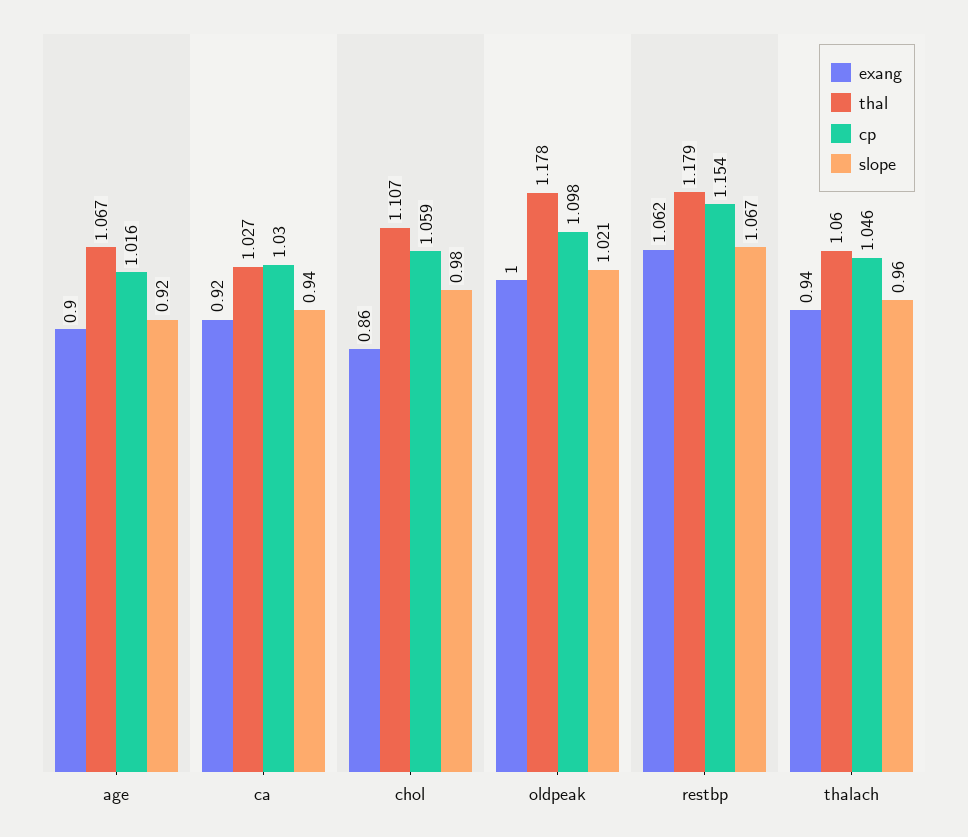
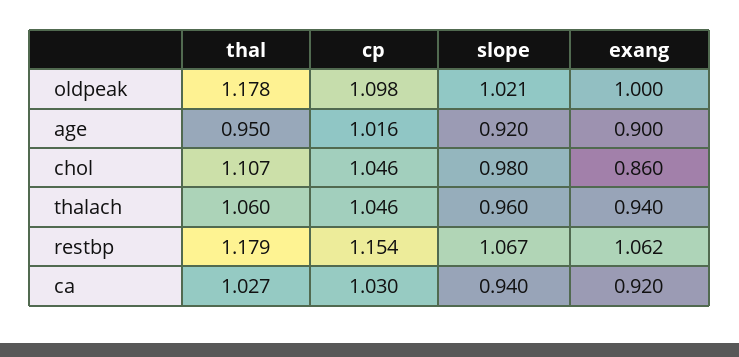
thal, age: 1.067 -> 0.95
cp, chol: 1.059 -> 1.046

